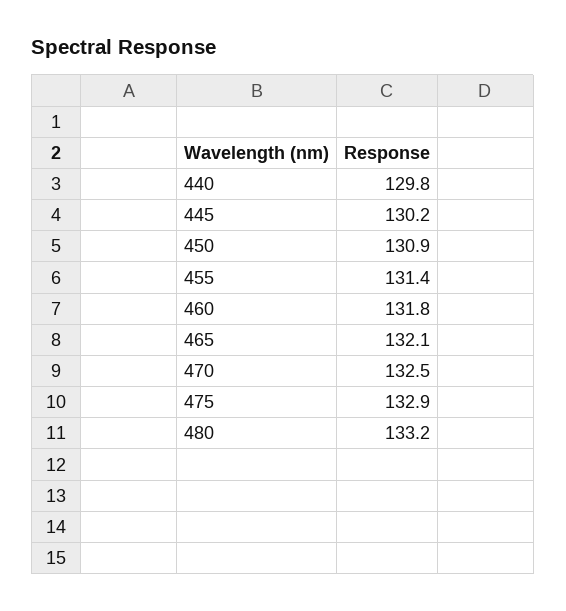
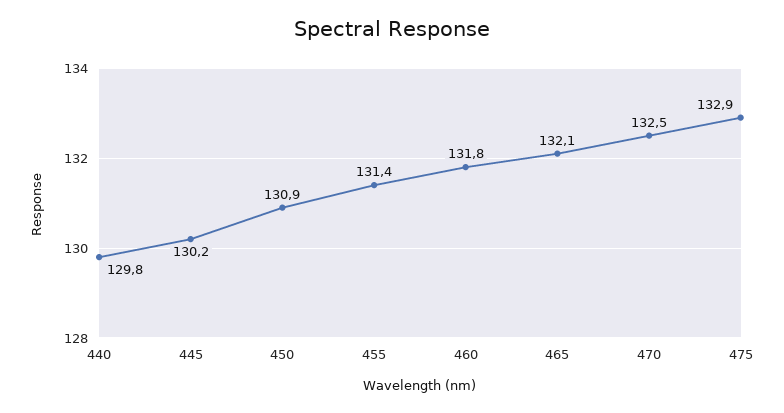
480: 133.2 -> none

